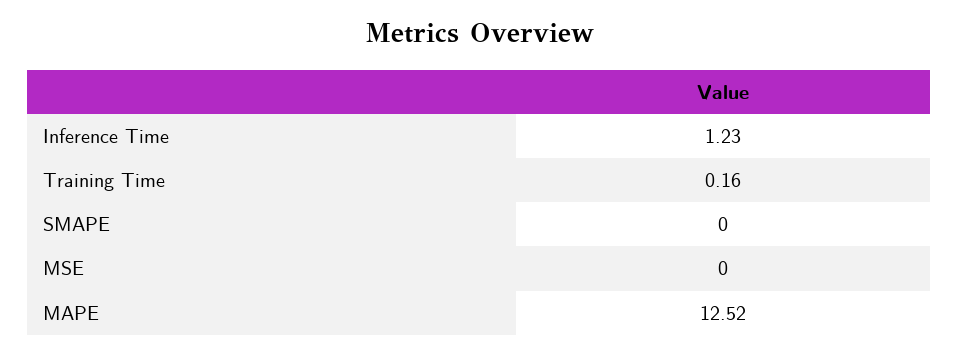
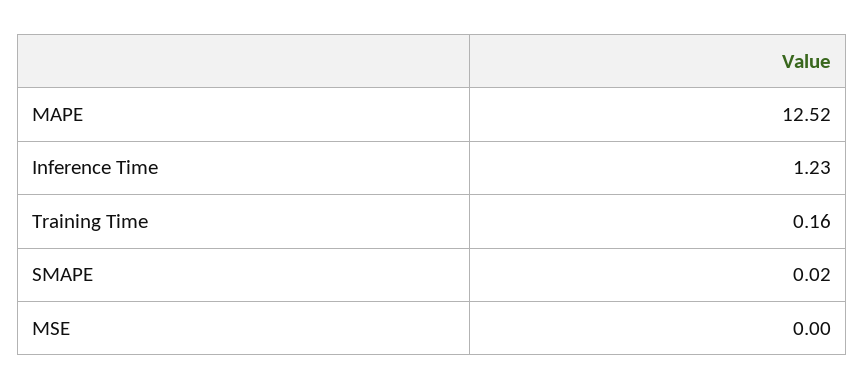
SMAPE: 0 -> 0.02

